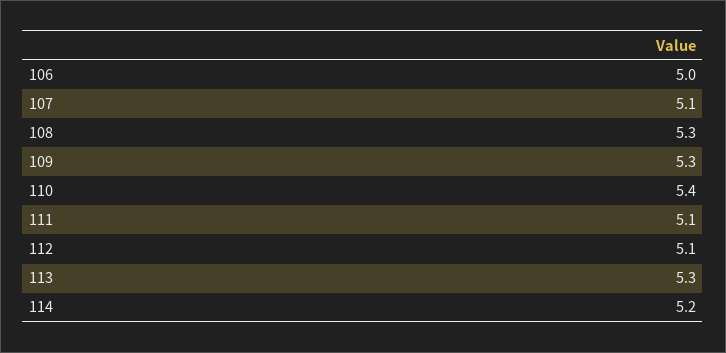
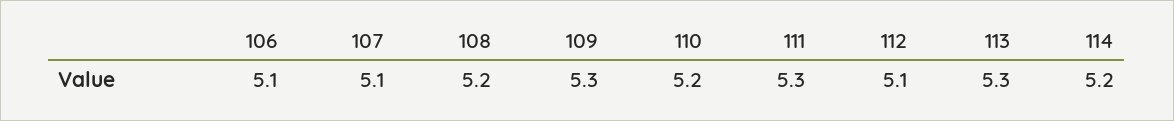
106: 5 -> 5.1
108: 5.3 -> 5.2
110: 5.4 -> 5.2
111: 5.1 -> 5.3

